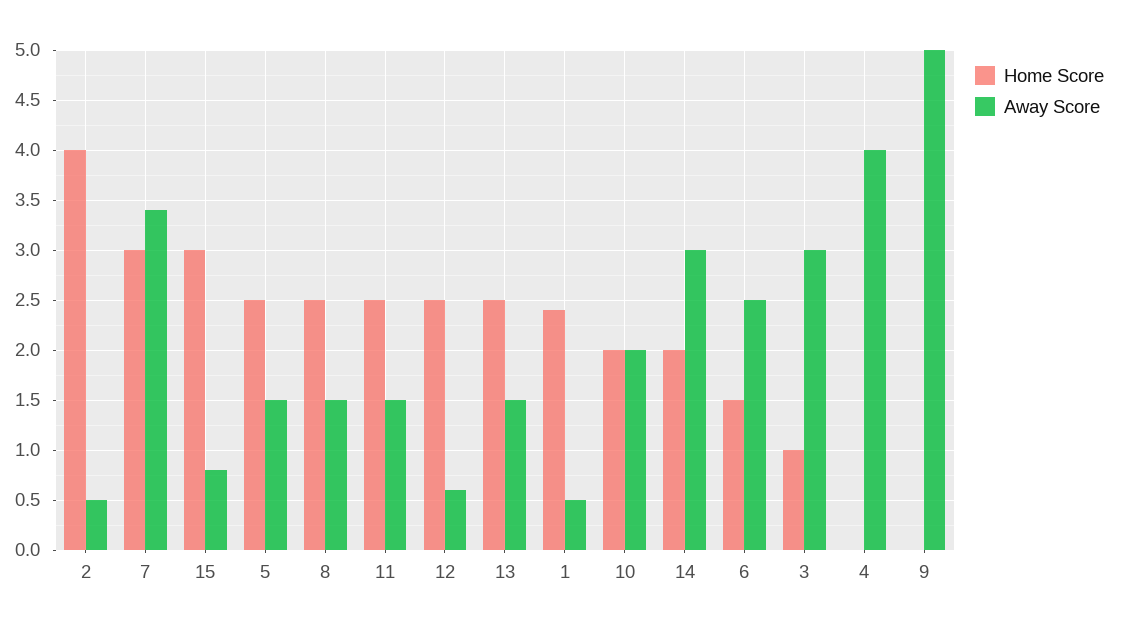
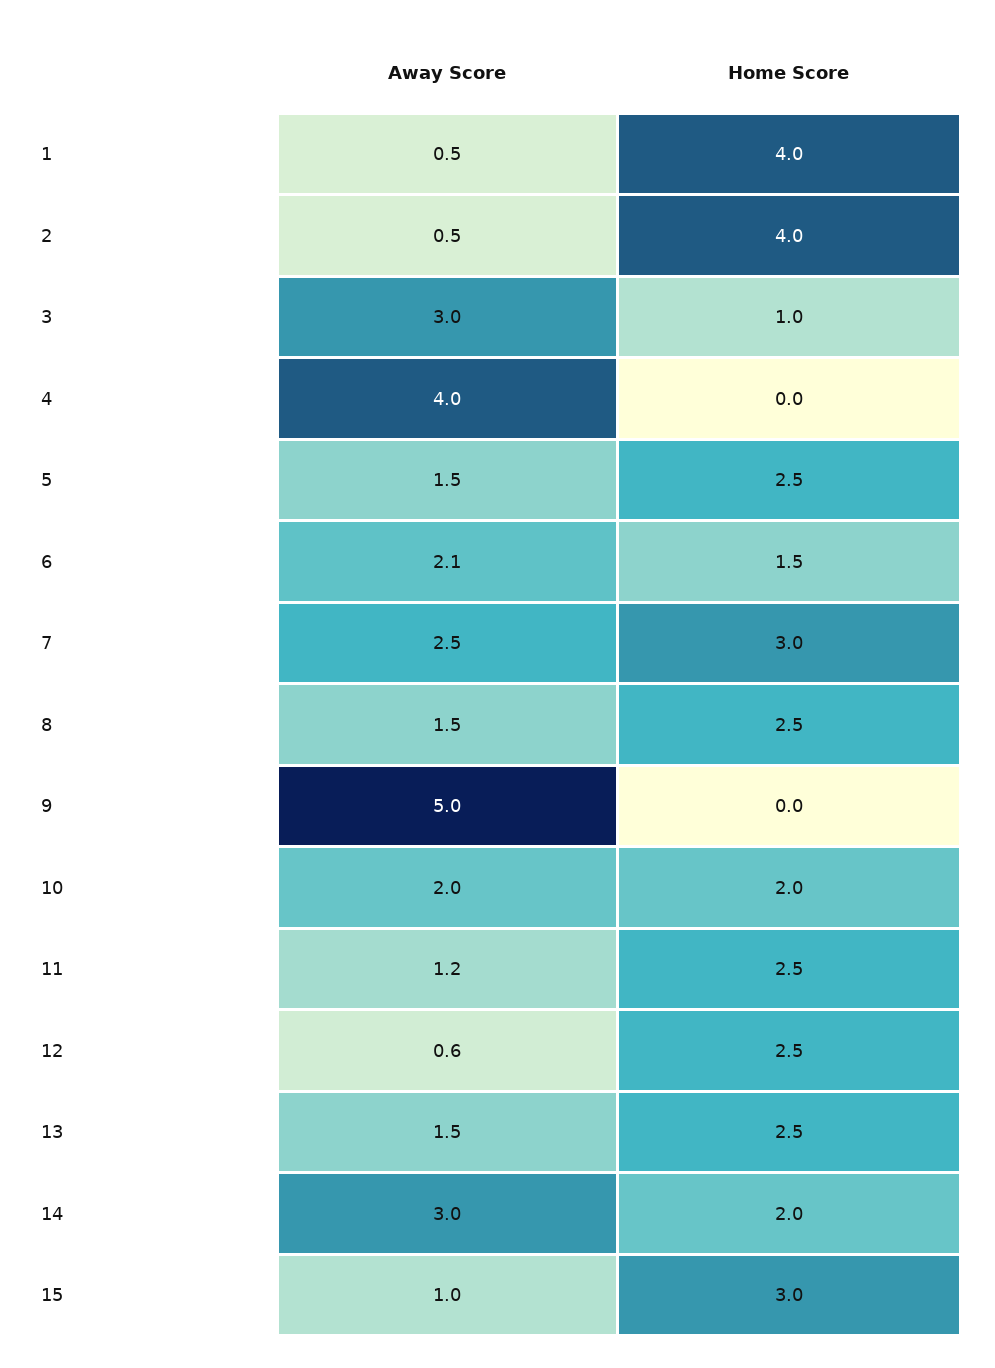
Away Score, 7: 3.4 -> 2.5
Away Score, 15: 0.8 -> 1
Away Score, 11: 1.5 -> 1.2
Home Score, 1: 2.4 -> 4
Away Score, 6: 2.5 -> 2.1

